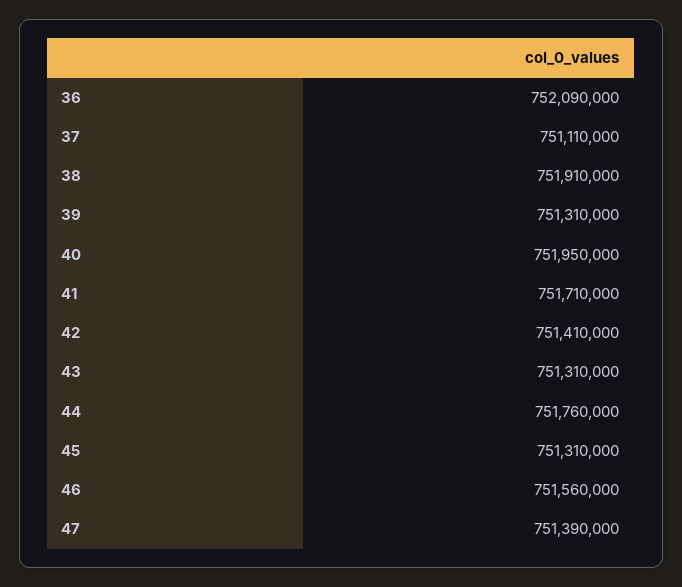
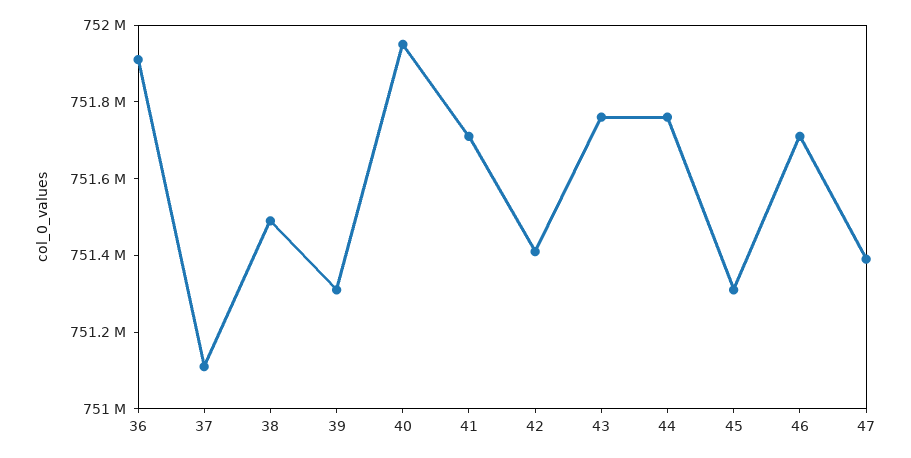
36: 752090000 -> 751900000
38: 751910000 -> 751500000
43: 751310000 -> 751750000
46: 751560000 -> 751700000

